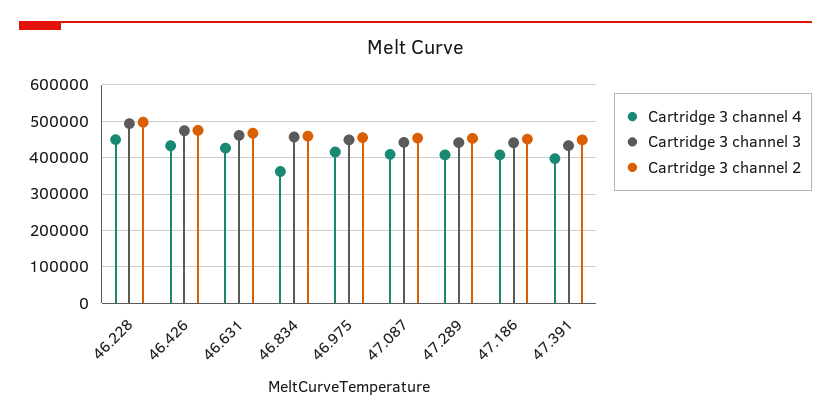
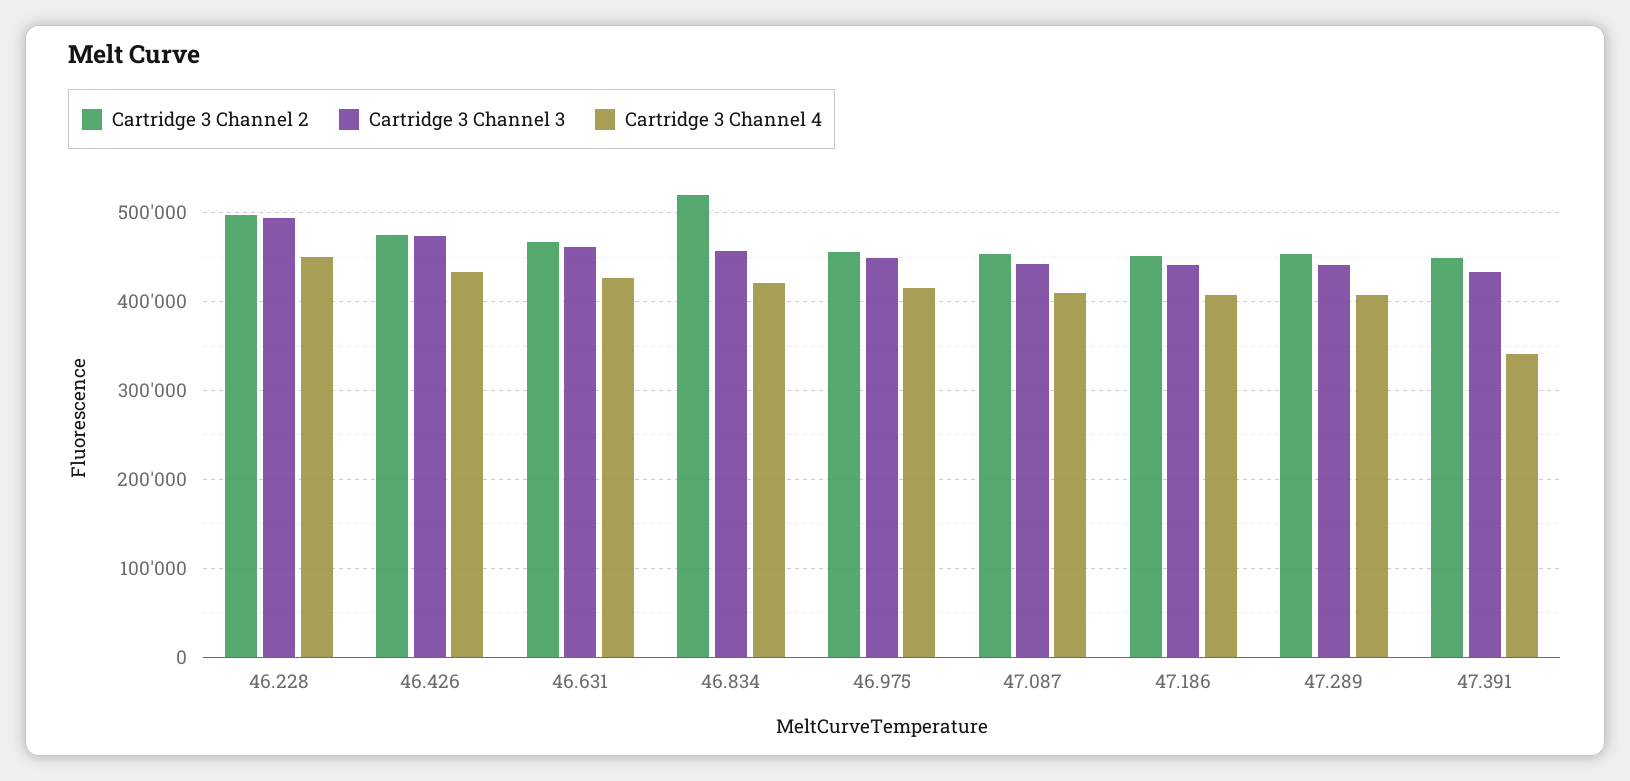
Cartridge 3 channel 4, 46.834: 360000 -> 420000
Cartridge 3 channel 2, 46.834: 460000 -> 520000
Cartridge 3 channel 4, 47.391: 400000 -> 340000

